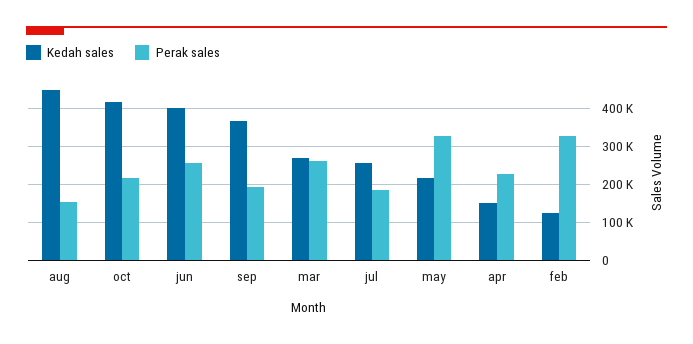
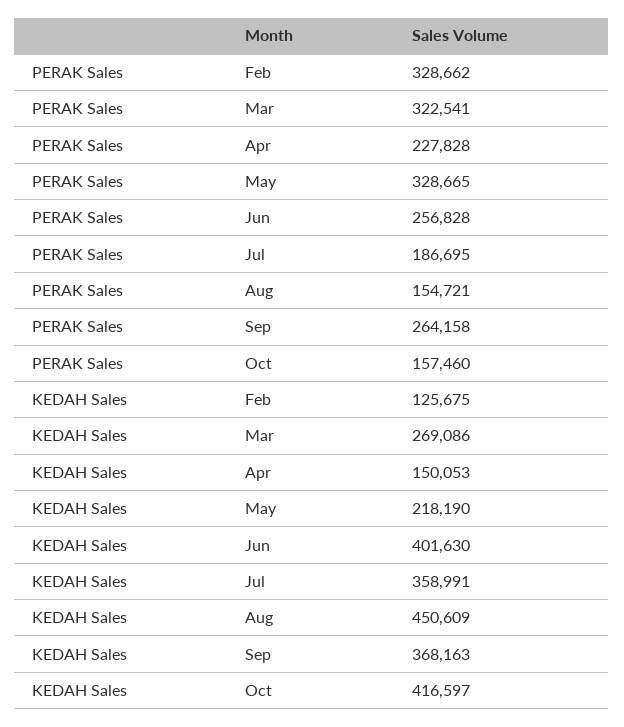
Perak sales, oct: 220000 -> 157460
Perak sales, sep: 200000 -> 264158
Perak sales, mar: 260000 -> 322541
Kedah sales, jul: 260000 -> 358991

